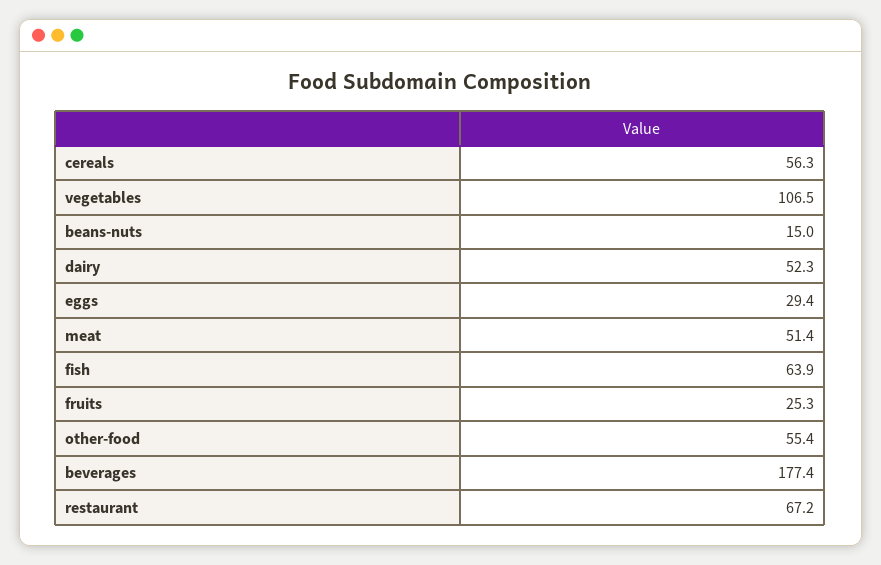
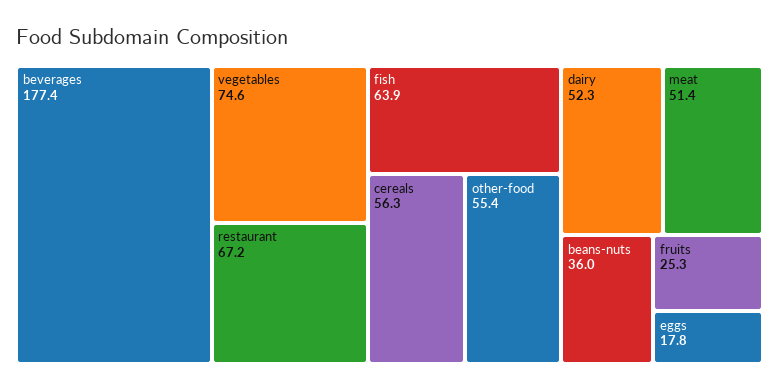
vegetables: 106.5 -> 74.6
beans-nuts: 15 -> 36
eggs: 29.4 -> 17.8

